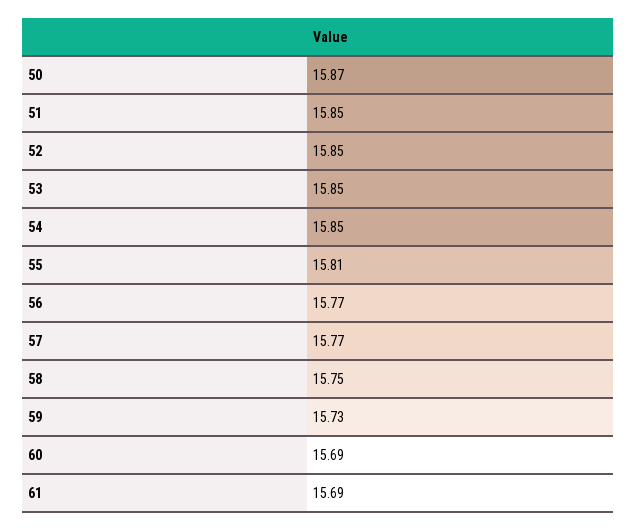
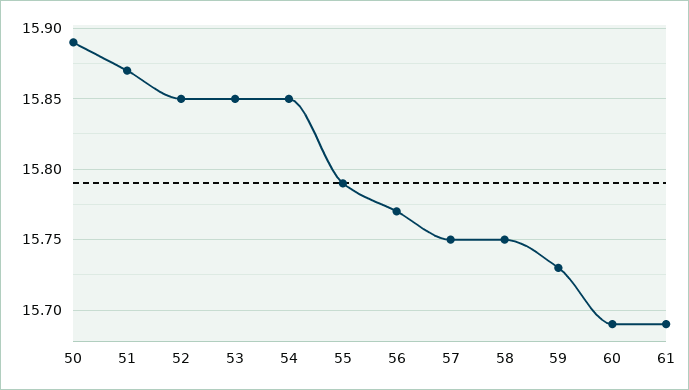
50: 15.87 -> 15.89
51: 15.85 -> 15.87
55: 15.81 -> 15.79
57: 15.77 -> 15.75

